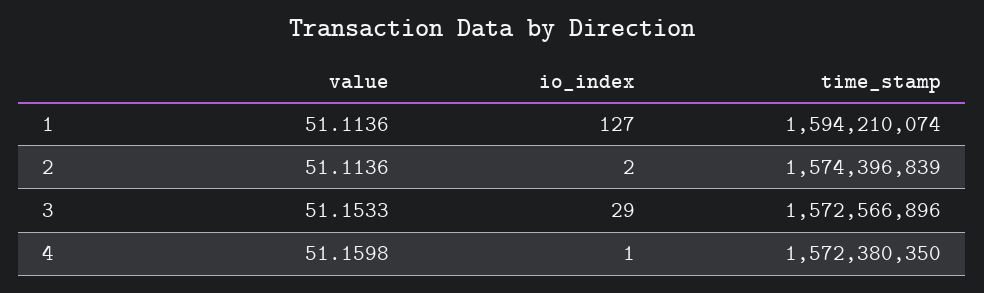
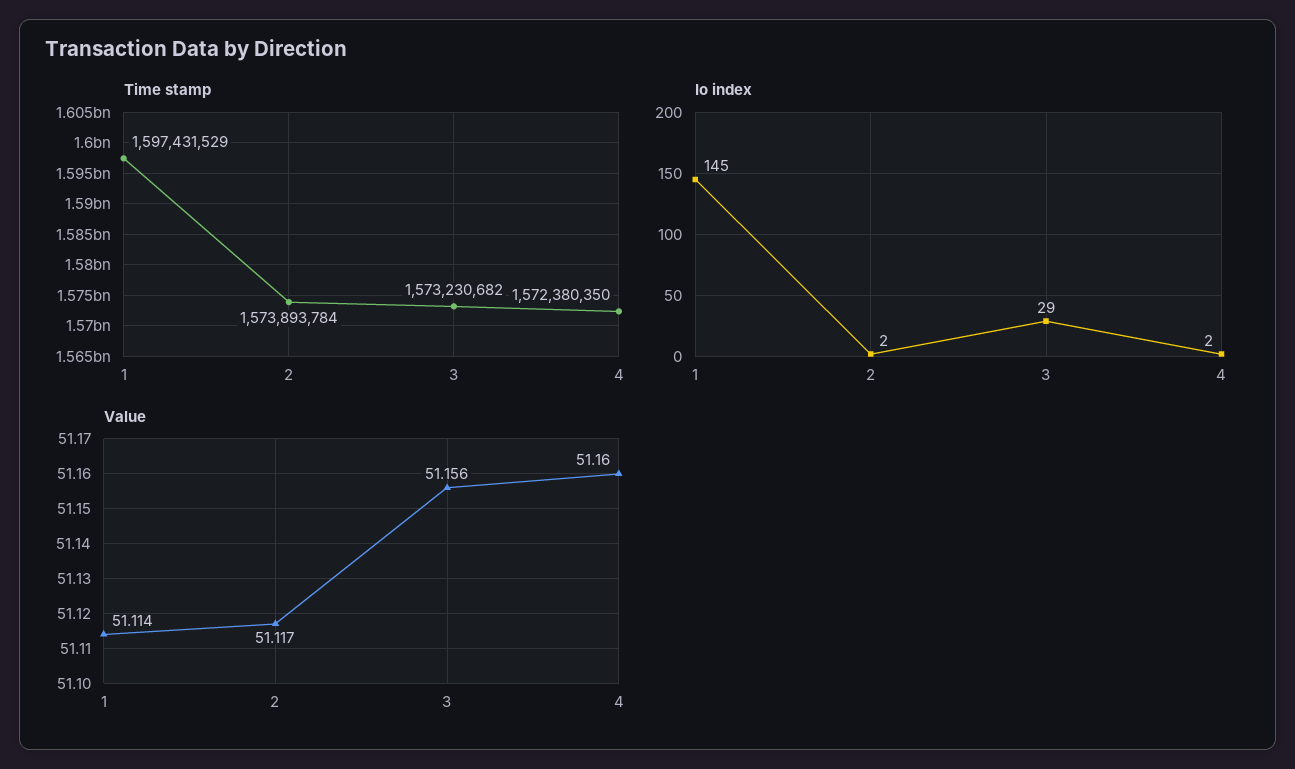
io_index, 1: 127 -> 145
time_stamp, 1: 1594210074 -> 1597431529
value, 2: 51.1136 -> 51.117
time_stamp, 2: 1574396839 -> 1573893784
value, 3: 51.1533 -> 51.156
time_stamp, 3: 1572566896 -> 1573230682
io_index, 4: 1 -> 2

